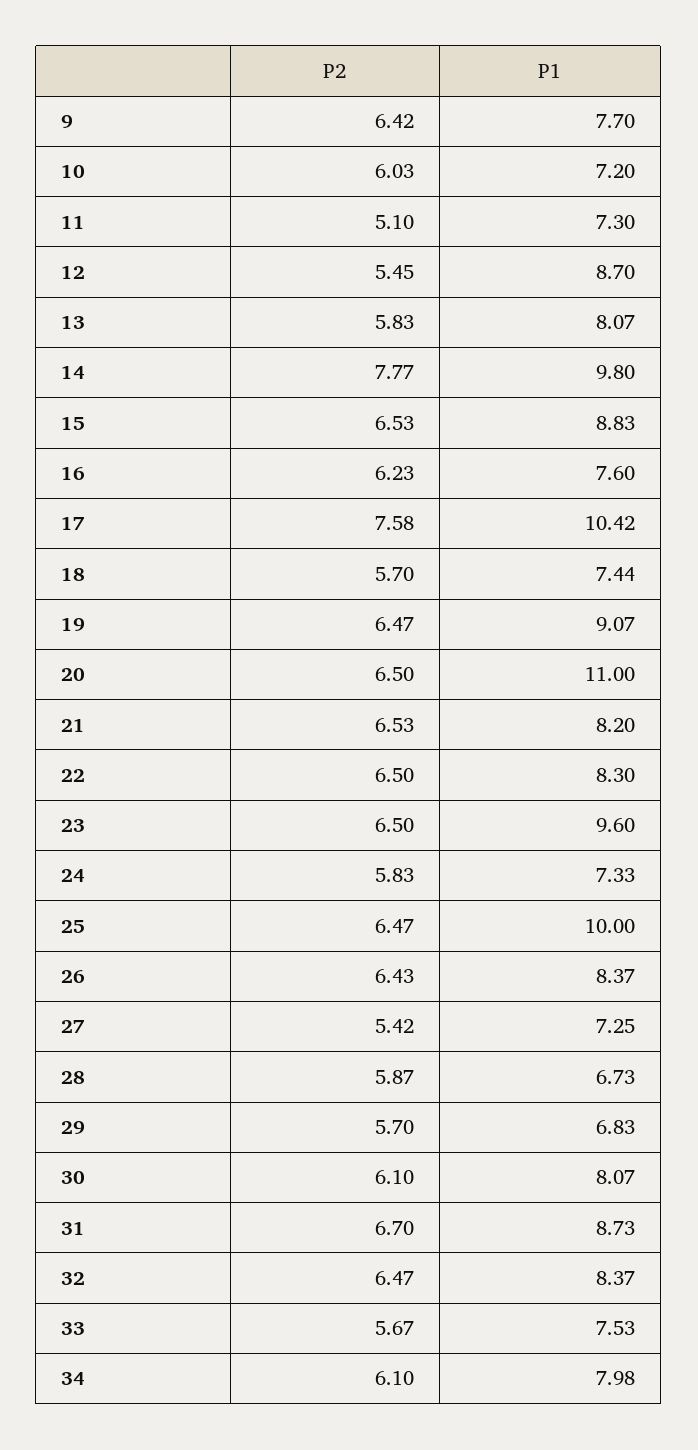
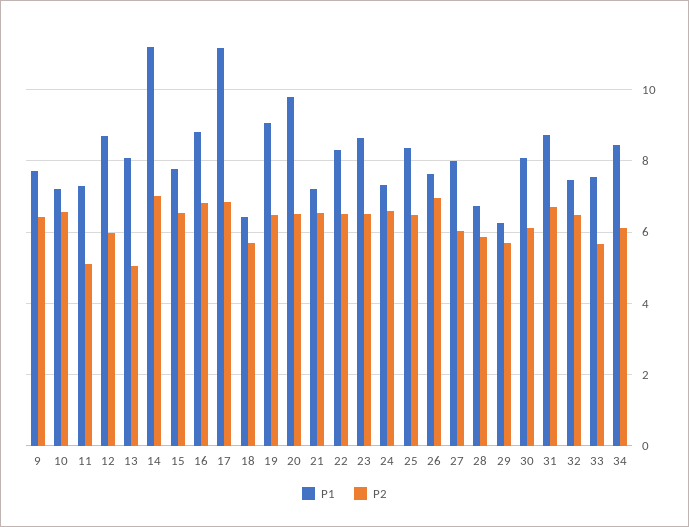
P2, 10: 6.03 -> 6.6
P2, 12: 5.45 -> 6
P2, 13: 5.83 -> 5
P2, 14: 7.77 -> 7
P1, 14: 9.8 -> 11.2
P1, 15: 8.83 -> 7.8
P2, 16: 6.23 -> 6.8
P1, 16: 7.6 -> 8.8
P2, 17: 7.58 -> 6.8
P1, 17: 10.42 -> 11.2
P1, 18: 7.44 -> 6.4
P1, 20: 11 -> 9.8
P1, 21: 8.2 -> 7.2
P1, 23: 9.6 -> 8.6
P2, 24: 5.83 -> 6.6
P1, 25: 10 -> 8.4
P2, 26: 6.43 -> 7
P1, 26: 8.37 -> 7.6
P2, 27: 5.42 -> 6
P1, 27: 7.25 -> 8
P1, 29: 6.83 -> 6.2
P1, 32: 8.37 -> 7.4
P1, 34: 7.98 -> 8.4

